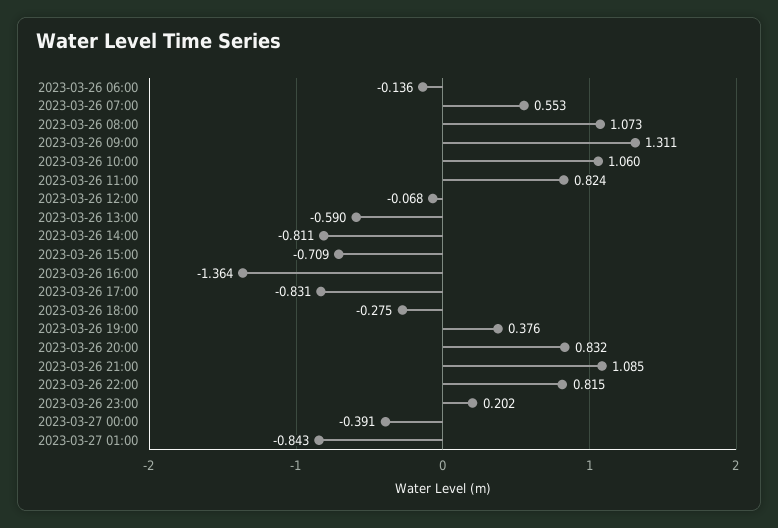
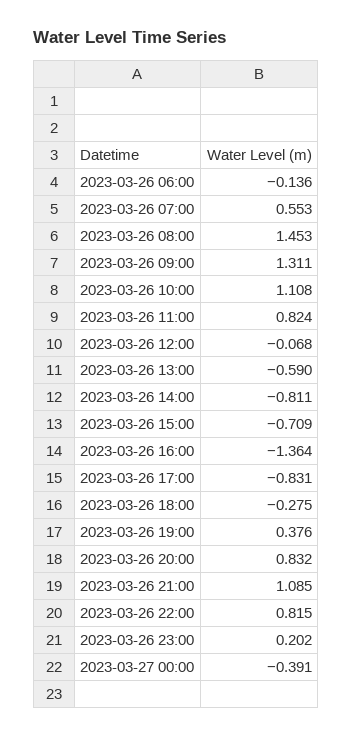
2023-03-26 08:00: 1.073 -> 1.453
2023-03-26 10:00: 1.06 -> 1.108
2023-03-27 01:00: -0.843 -> none

